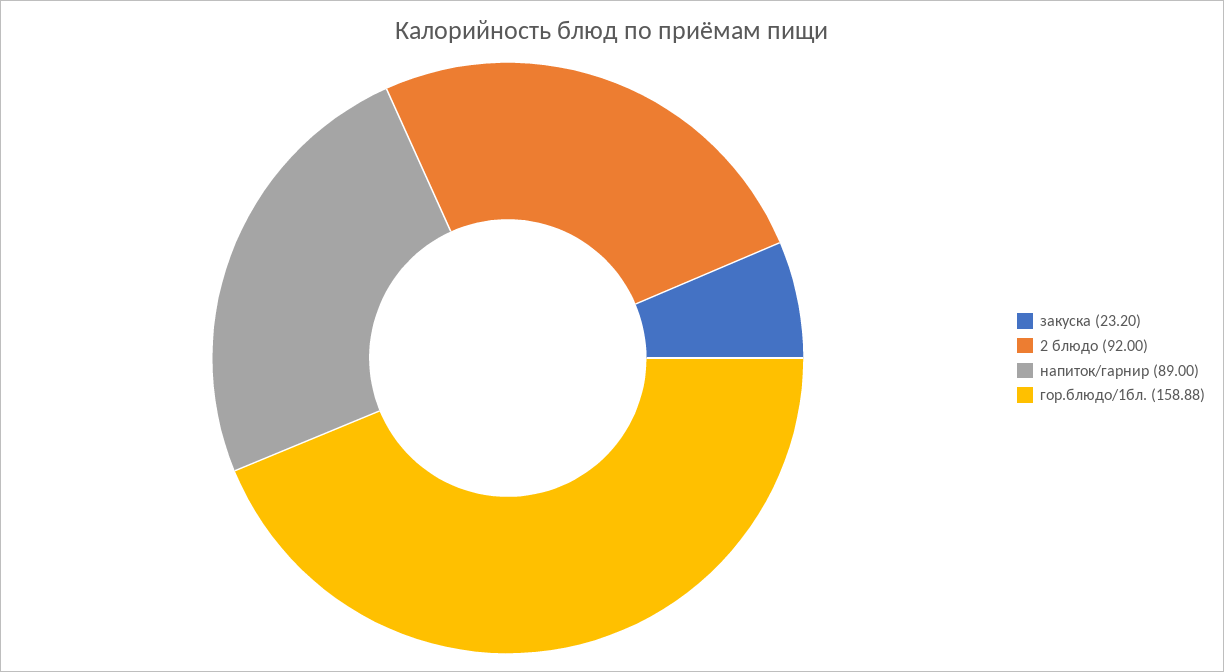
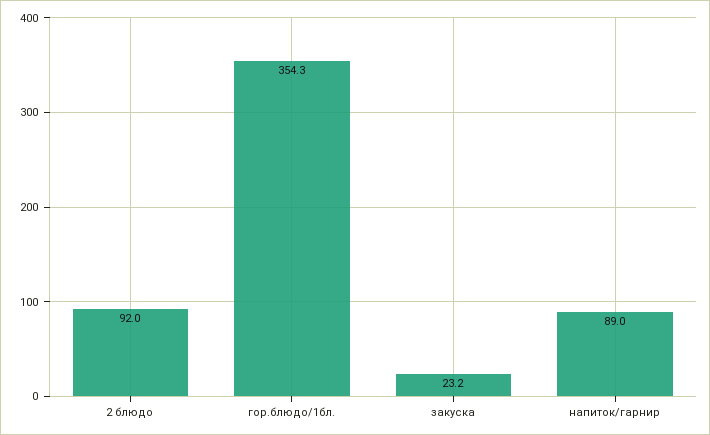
гор.блюдо/1бл.: 158.88 -> 354.3

